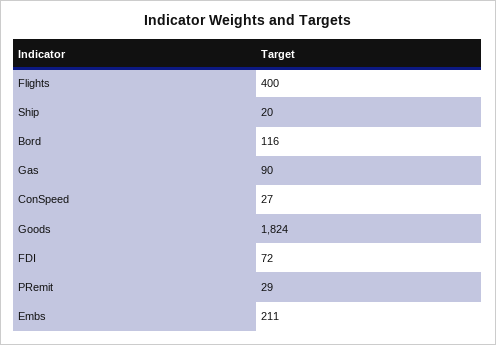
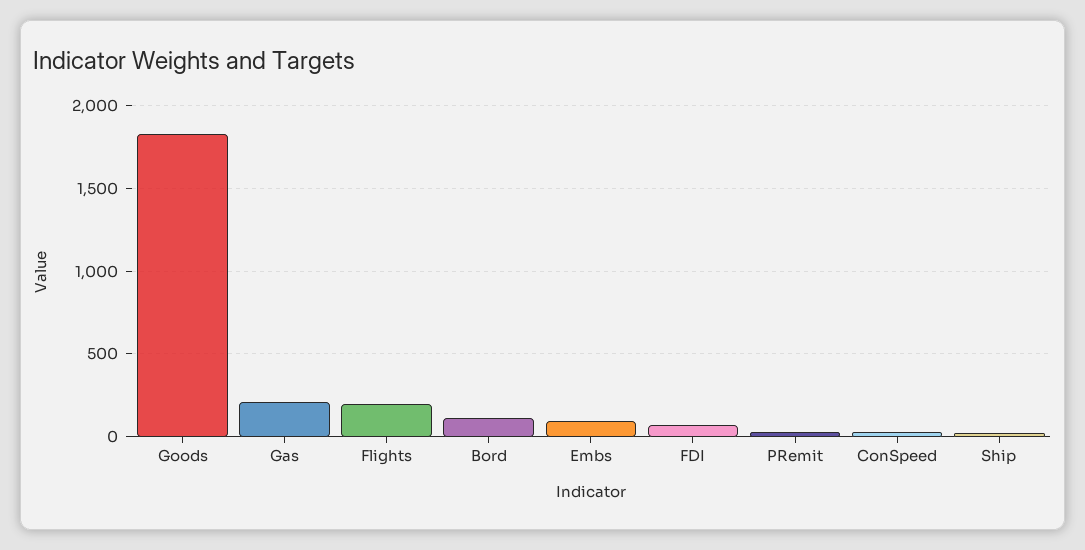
Flights: 400 -> 200
Gas: 90 -> 200
Embs: 211 -> 100

